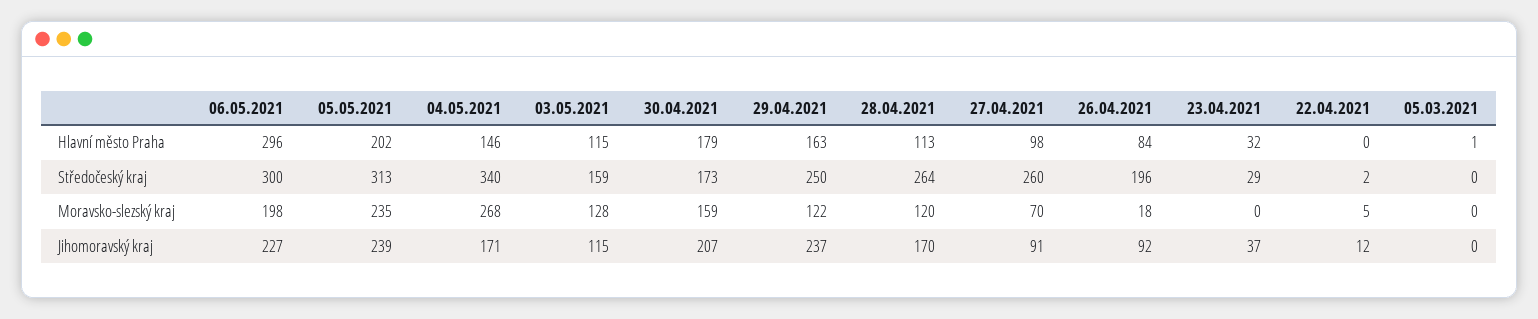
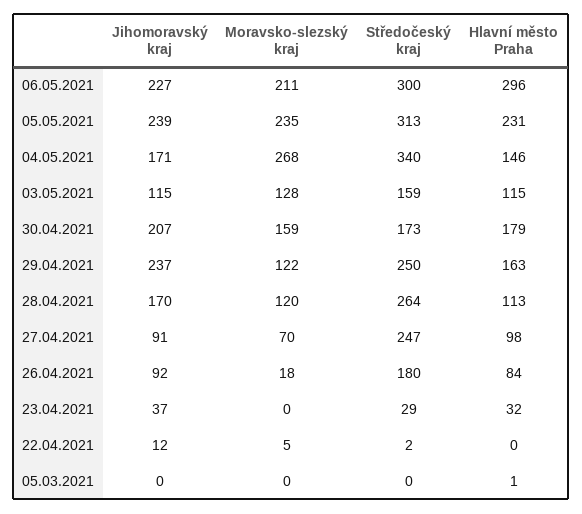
05.05.2021, Hlavní město Praha: 202 -> 231
27.04.2021, Středočeský kraj: 260 -> 247
26.04.2021, Středočeský kraj: 196 -> 180
06.05.2021, Moravsko-slezský kraj: 198 -> 211

